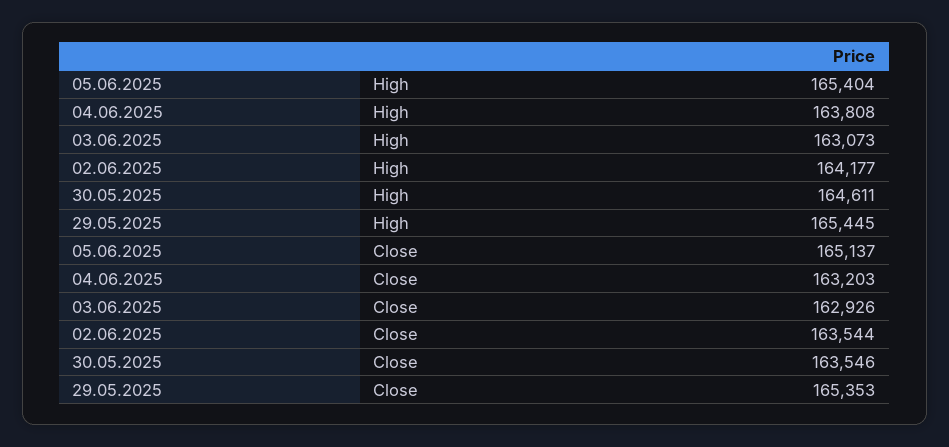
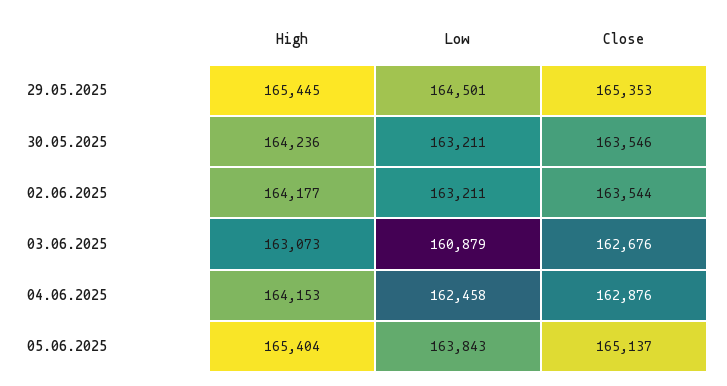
04.06.2025, High: 163808 -> 164153
30.05.2025, High: 164611 -> 164236
04.06.2025, Close: 163203 -> 162876
03.06.2025, Close: 162926 -> 162676
29.05.2025, Low: none -> 164501
30.05.2025, Low: none -> 163211
02.06.2025, Low: none -> 163211
03.06.2025, Low: none -> 160879
04.06.2025, Low: none -> 162458
05.06.2025, Low: none -> 163843

